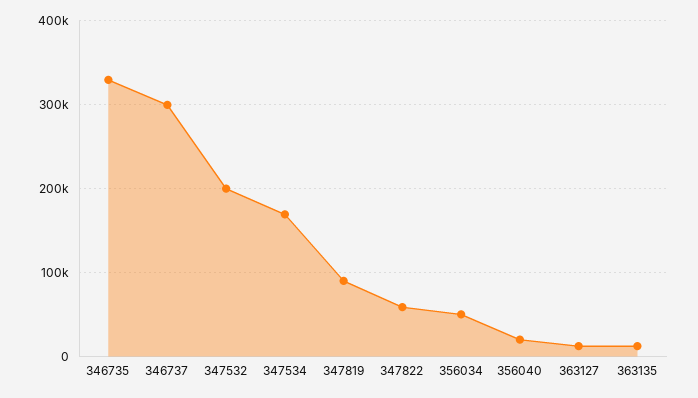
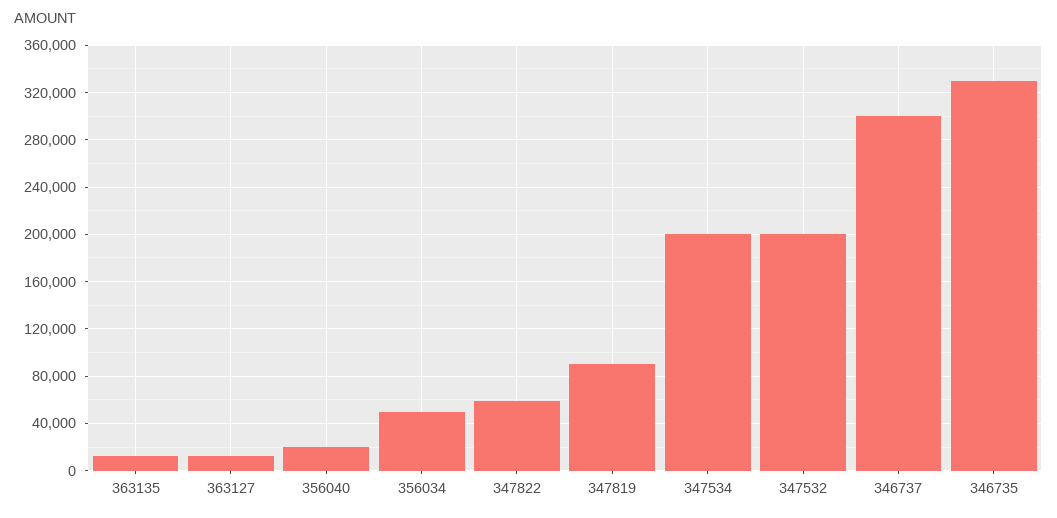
347534: 170000 -> 200000

